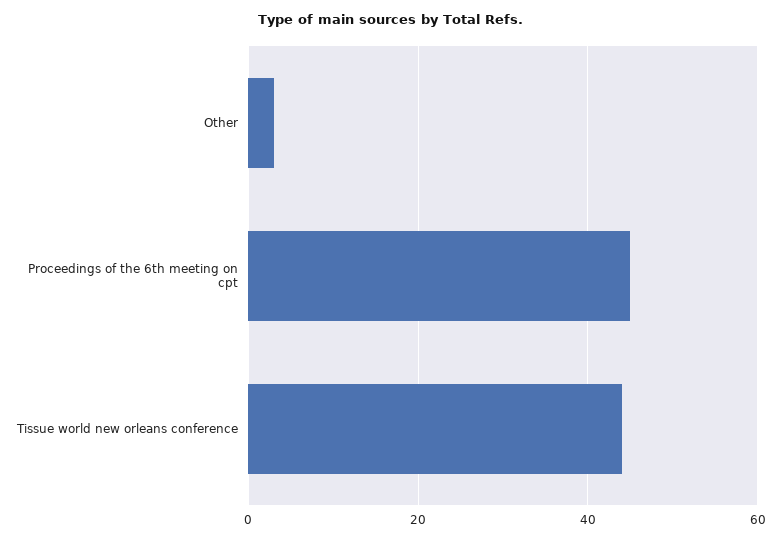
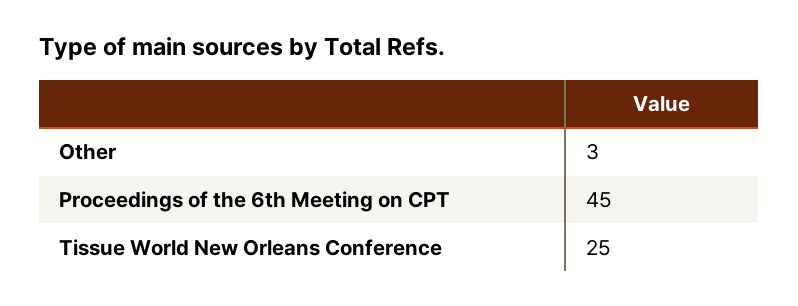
Tissue world new orleans conference: 45 -> 25

